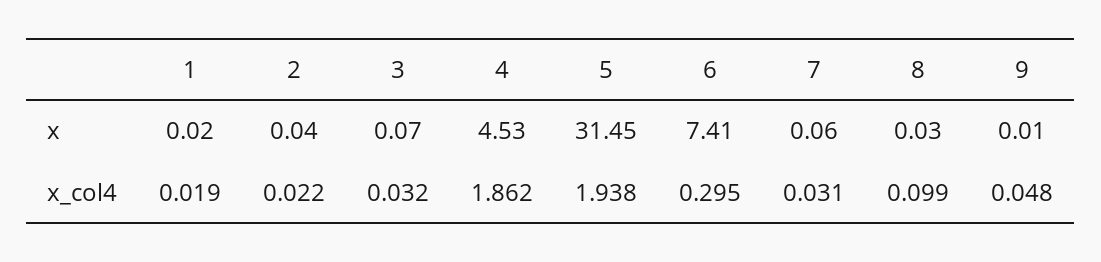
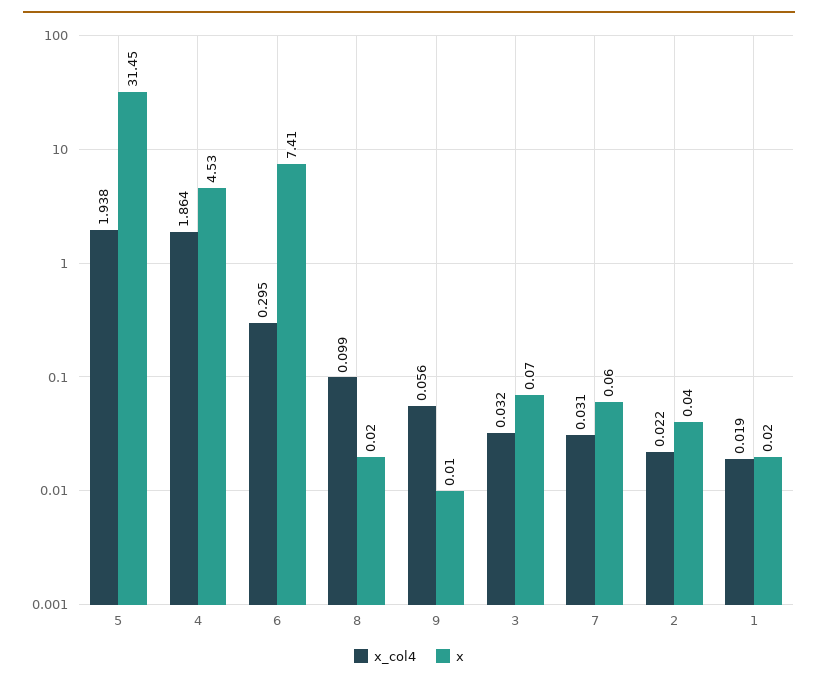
x, 8: 0.03 -> 0.02
x_col4, 4: 1.862 -> 1.864
x_col4, 9: 0.048 -> 0.056

